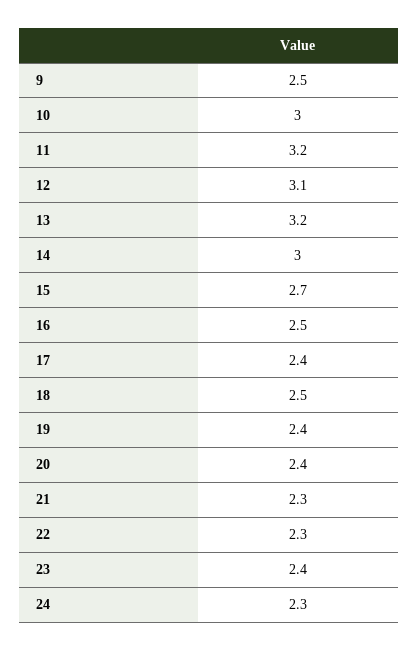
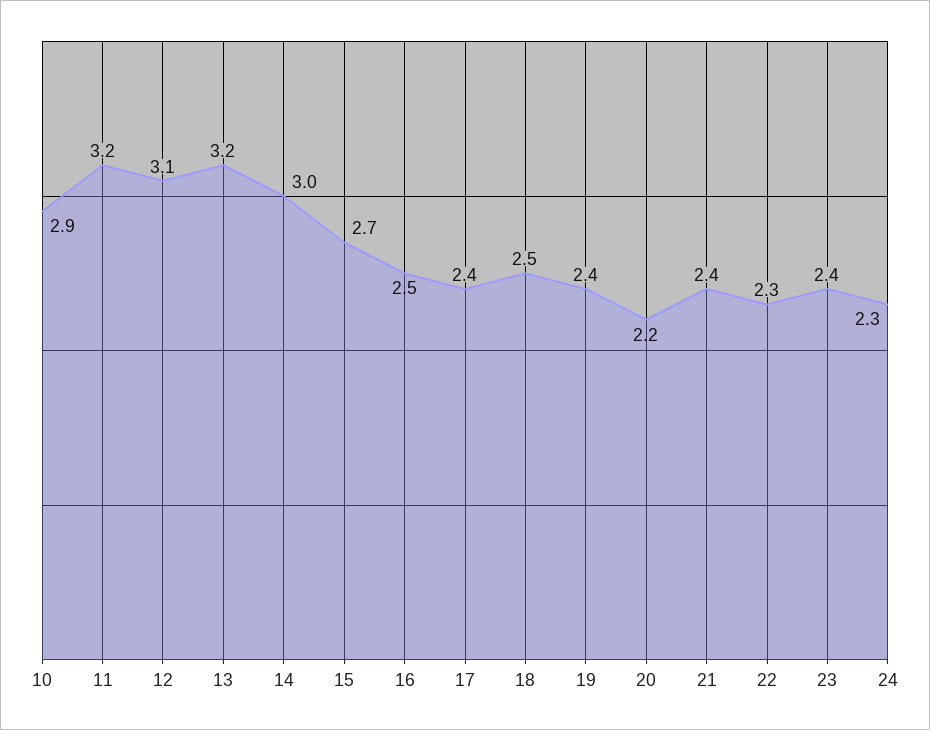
9: 2.5 -> none
10: 3 -> 2.9
20: 2.4 -> 2.2
21: 2.3 -> 2.4

